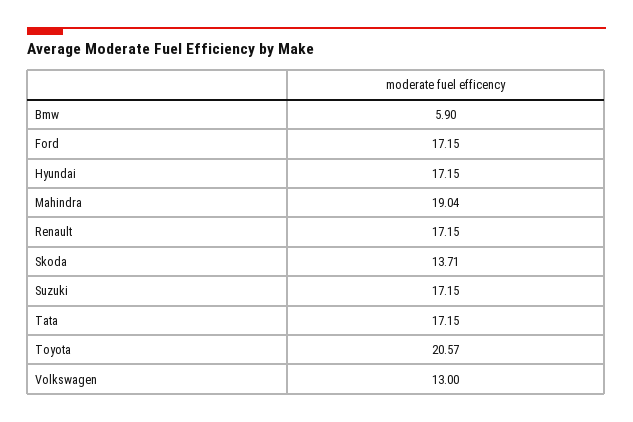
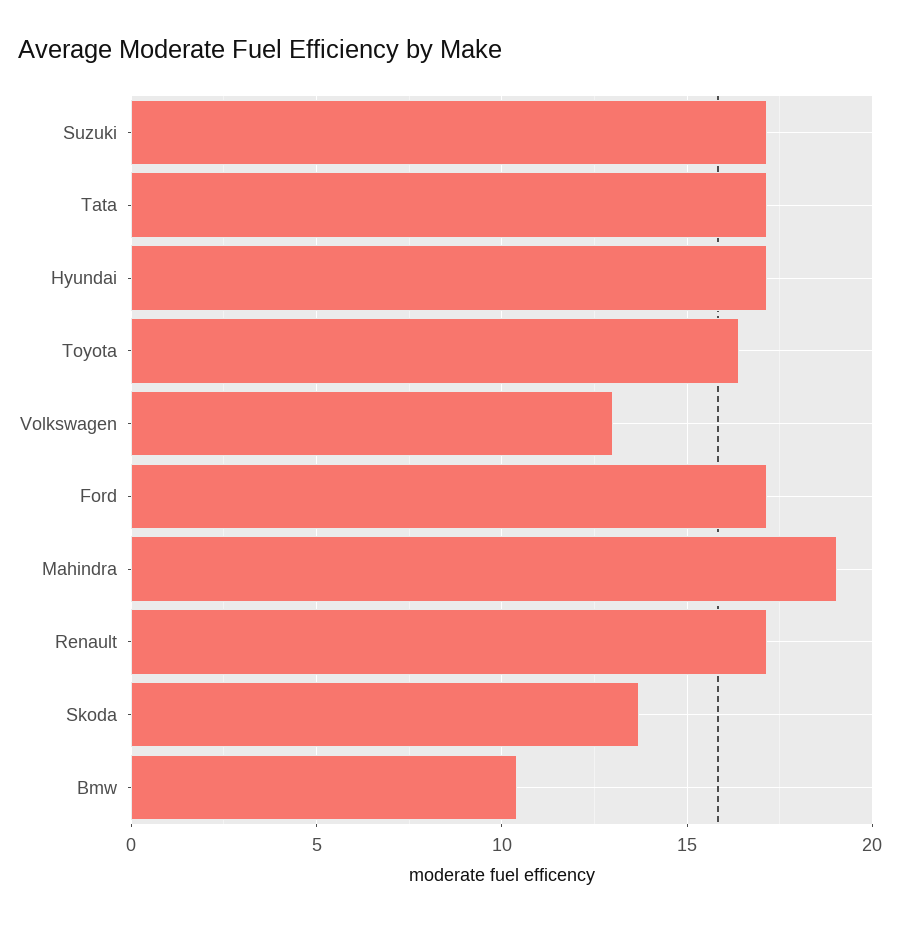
Bmw: 5.9 -> 10.5
Toyota: 20.57 -> 16.5

